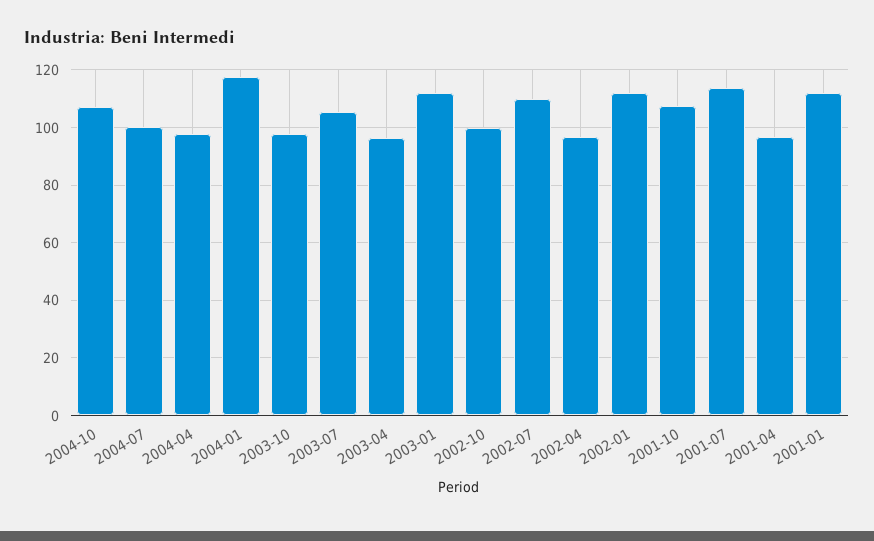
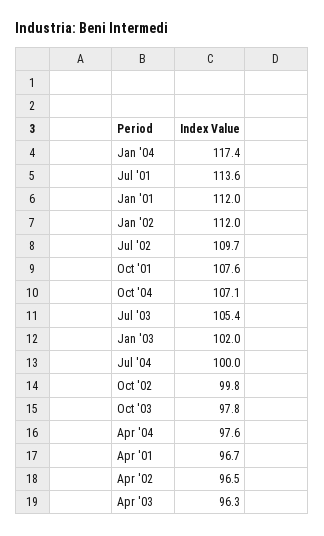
2003-01: 112.5 -> 102

